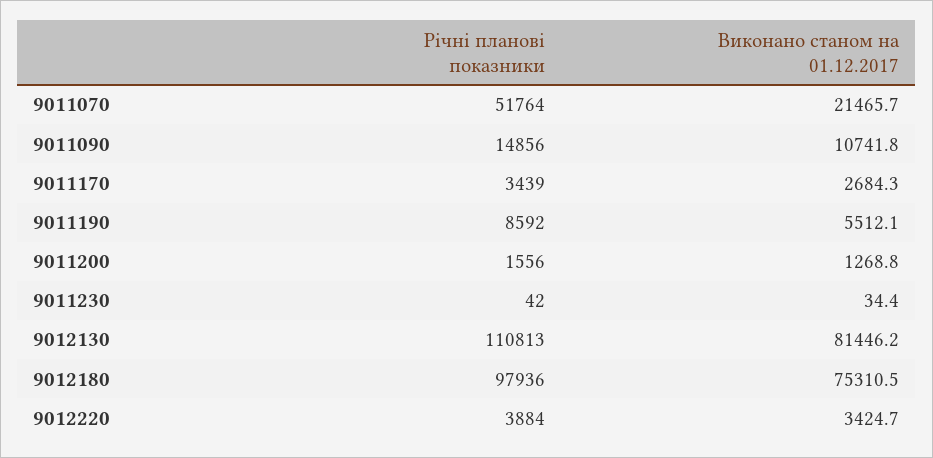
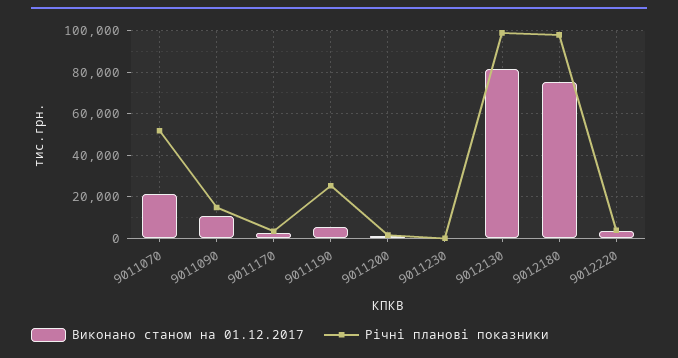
Річні планові показники, 9011190: 8592 -> 25000
Річні планові показники, 9012130: 110813 -> 100000

